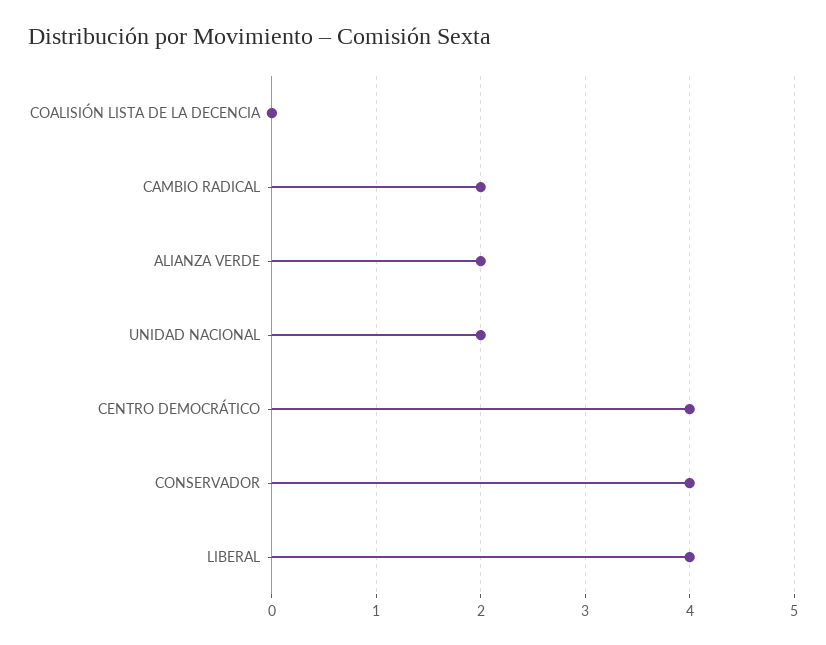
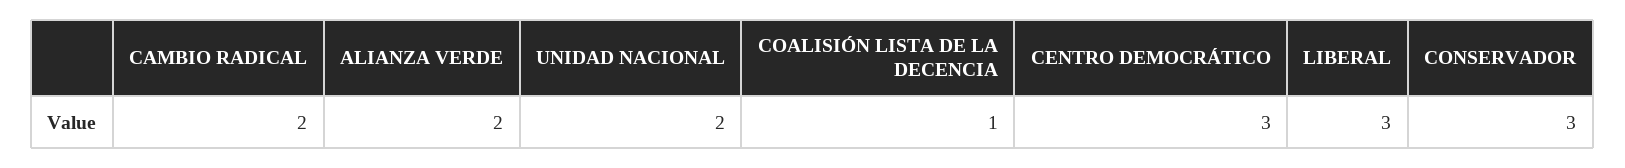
COALISIÓN LISTA DE LA DECENCIA: 0 -> 1
CENTRO DEMOCRÁTICO: 4 -> 3
CONSERVADOR: 4 -> 3
LIBERAL: 4 -> 3

